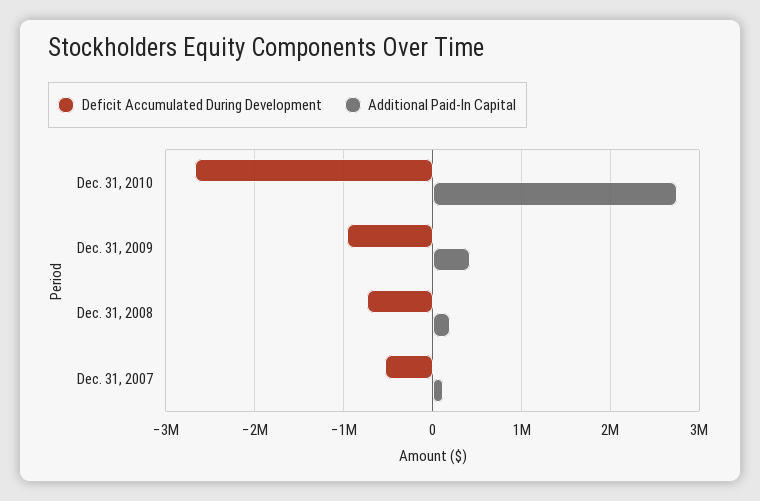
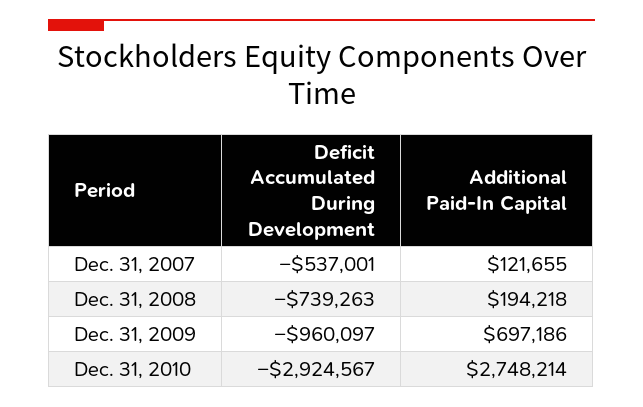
Deficit Accumulated During Development, Dec. 31, 2010: -2700000 -> -2924567
Additional Paid-In Capital, Dec. 31, 2009: 400000 -> 697186

